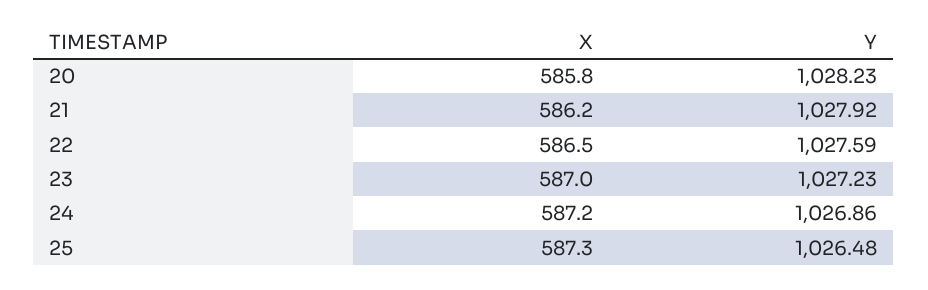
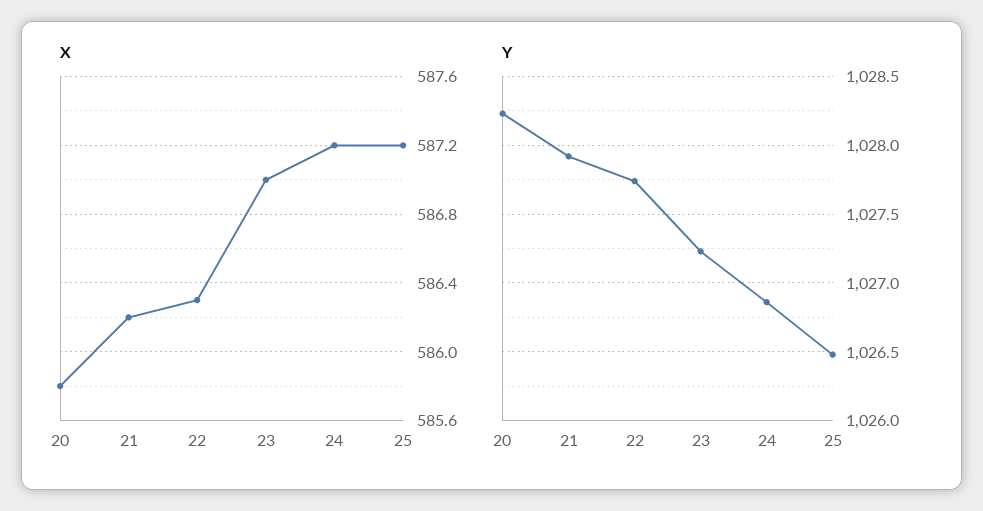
X, 22: 586.5 -> 586.3
Y, 22: 1027.59 -> 1027.75
X, 25: 587.3 -> 587.2

